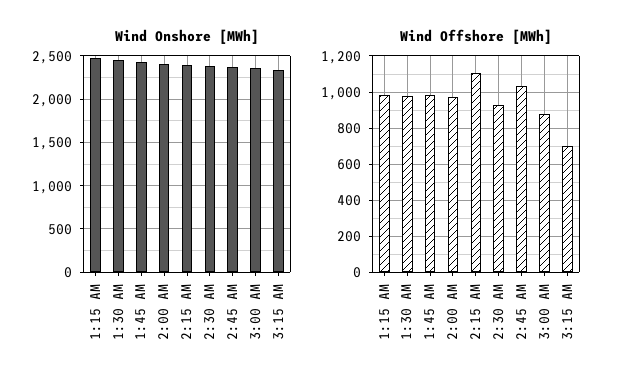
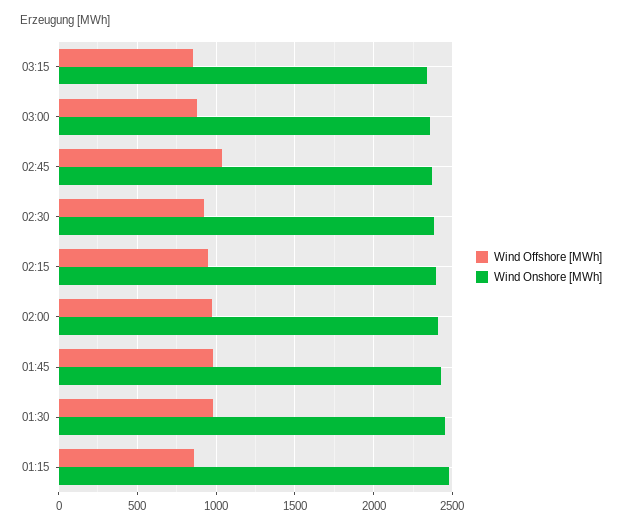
Wind Offshore [MWh], 1:15 AM: 1000 -> 850
Wind Offshore [MWh], 2:15 AM: 1100 -> 950
Wind Offshore [MWh], 3:15 AM: 700 -> 850

